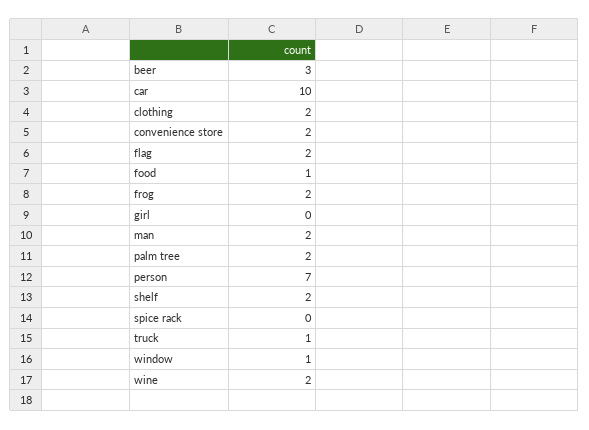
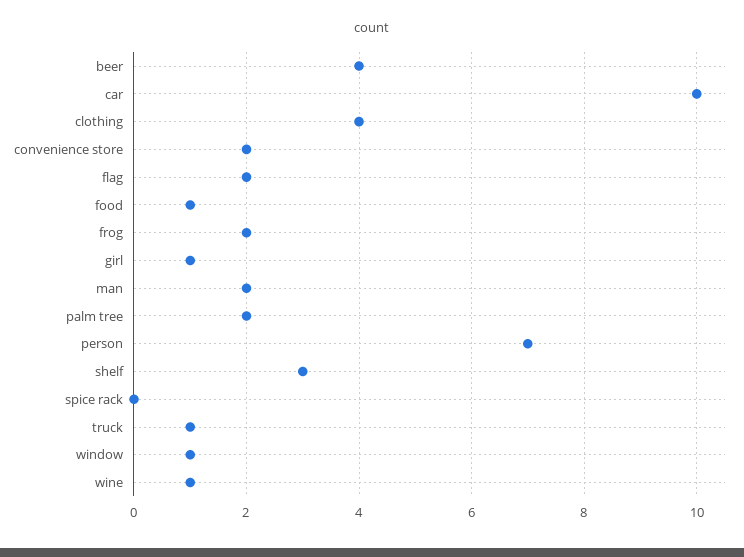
beer: 3 -> 4
clothing: 2 -> 4
girl: 0 -> 1
shelf: 2 -> 3
wine: 2 -> 1

